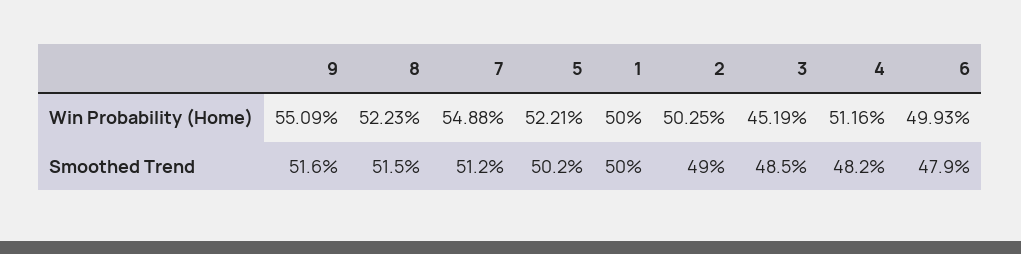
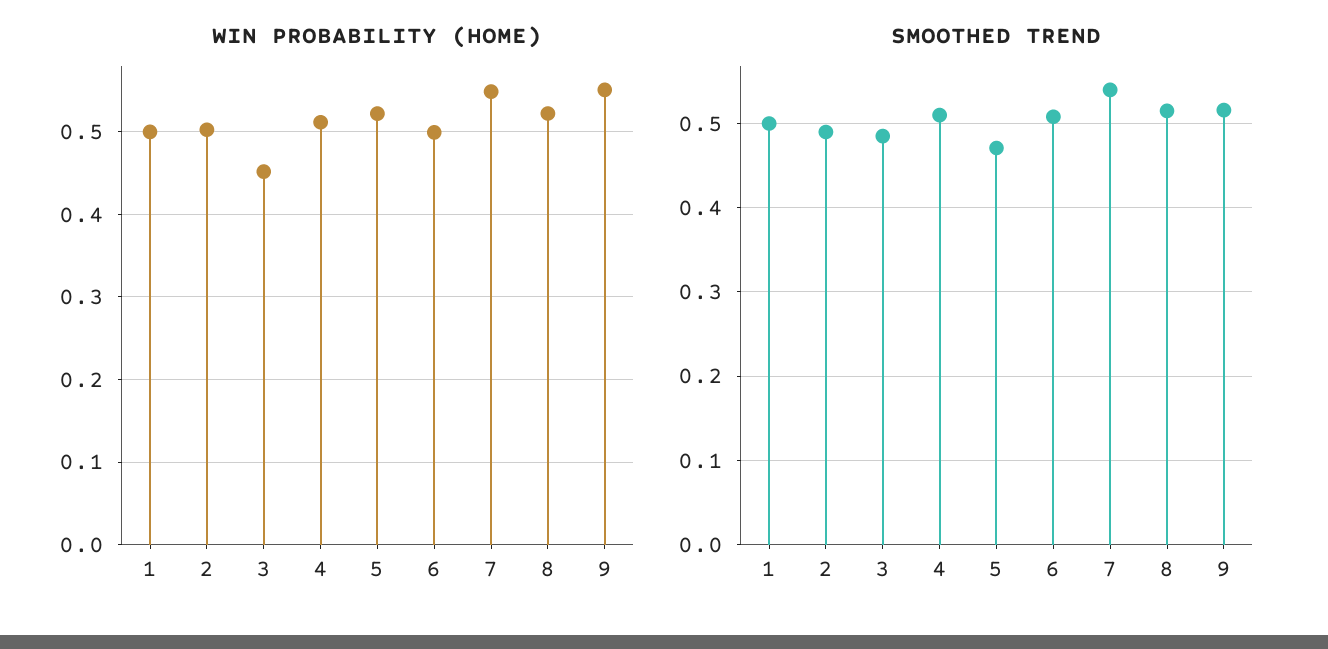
Smoothed Trend, 7: 0.512 -> 0.54
Smoothed Trend, 5: 0.502 -> 0.47
Smoothed Trend, 4: 0.482 -> 0.51
Smoothed Trend, 6: 0.479 -> 0.51

